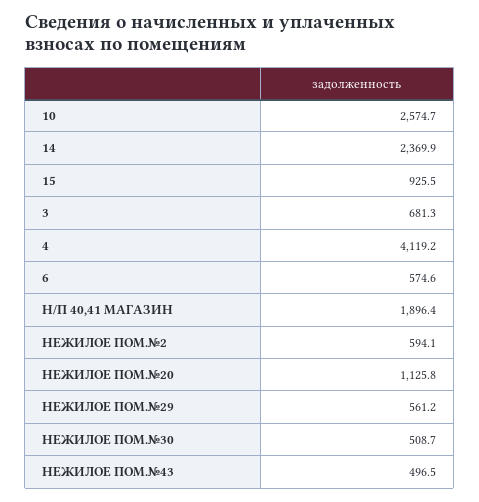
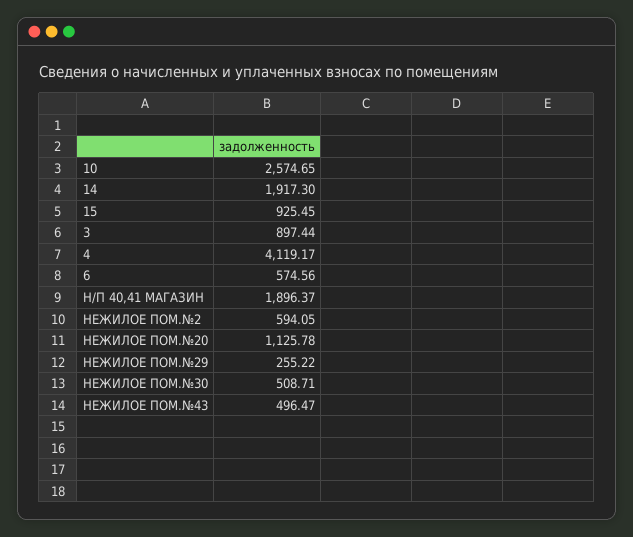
14: 2369.9 -> 1917.3
3: 681.3 -> 897.44
НЕЖИЛОЕ ПОМ.№29: 561.2 -> 255.22

